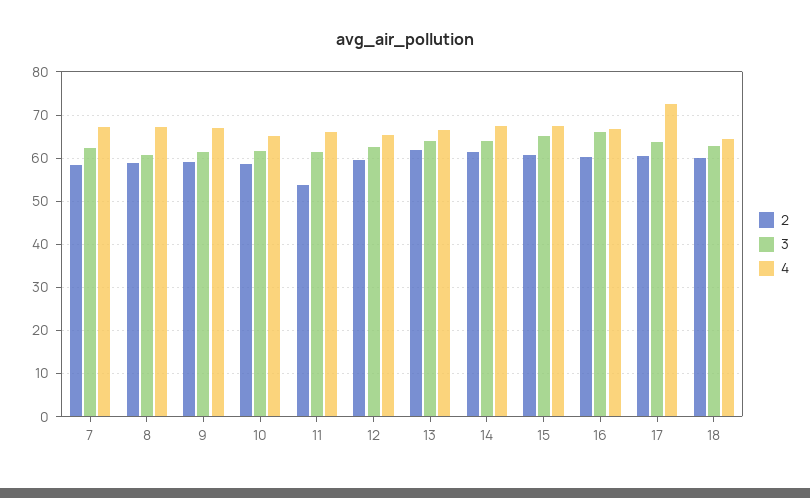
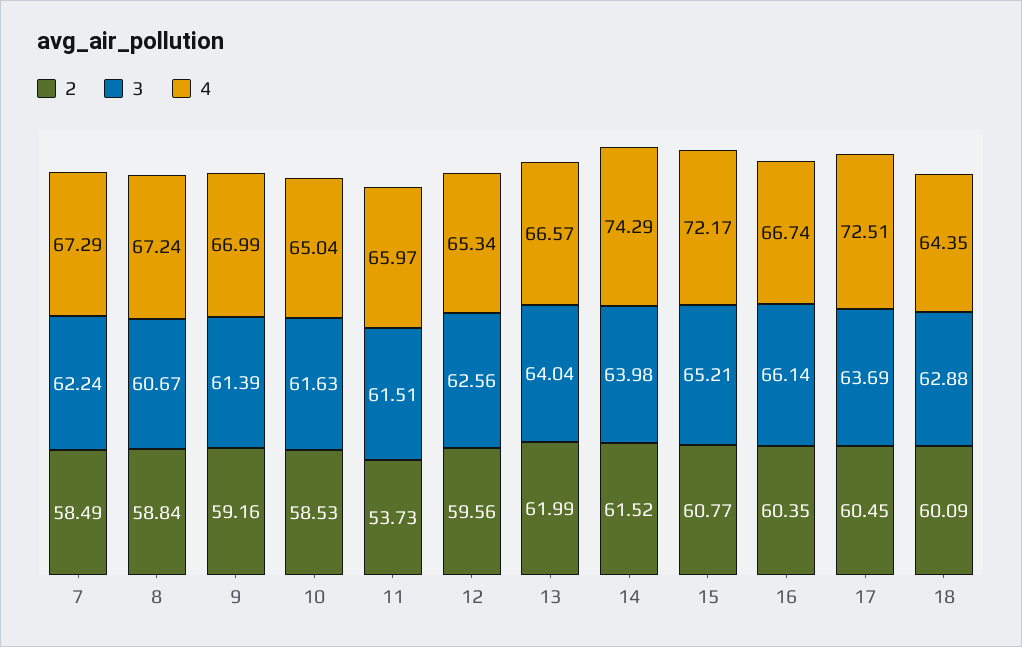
4, 14: 68 -> 74.29
4, 15: 68 -> 72.17

